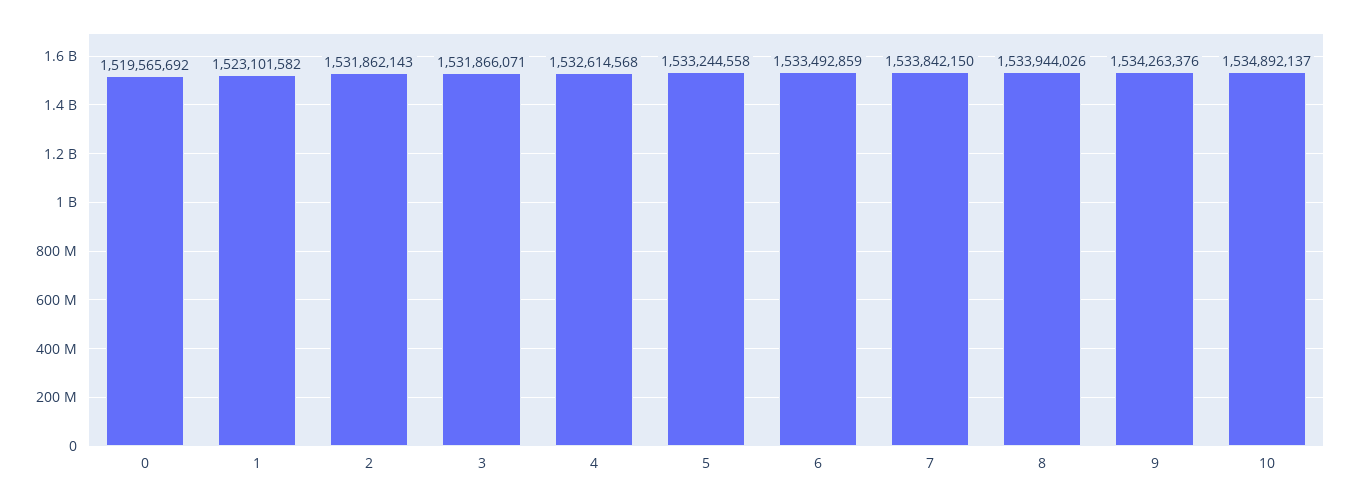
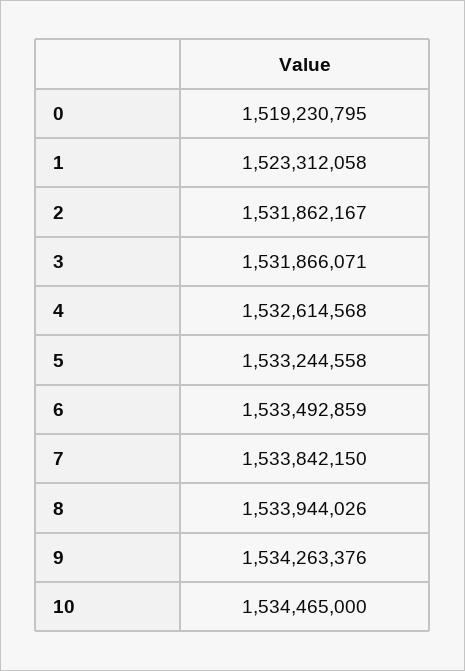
0: 1519565692 -> 1519230795
1: 1523101582 -> 1523312058
2: 1531862143 -> 1531862167
10: 1534892137 -> 1534465000

